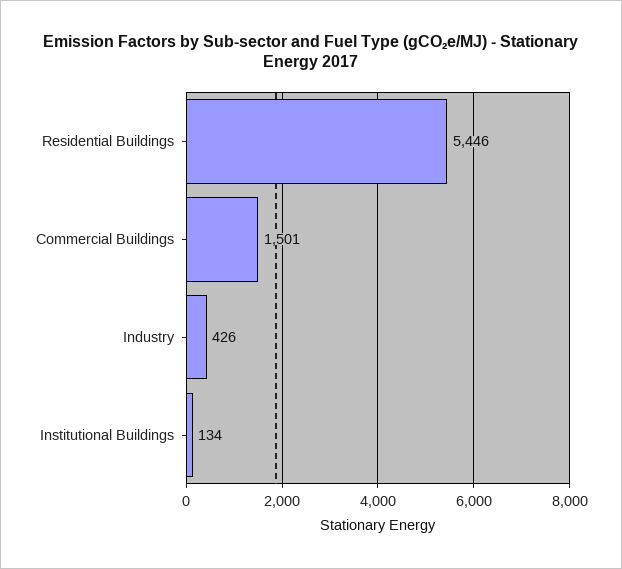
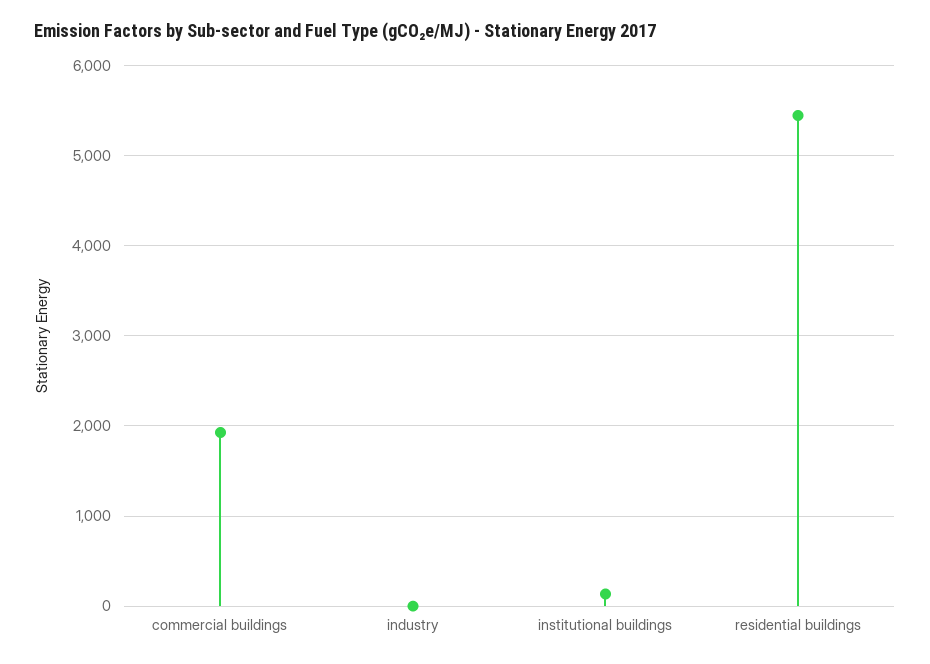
Commercial Buildings: 1501 -> 1900
Industry: 426 -> 0

